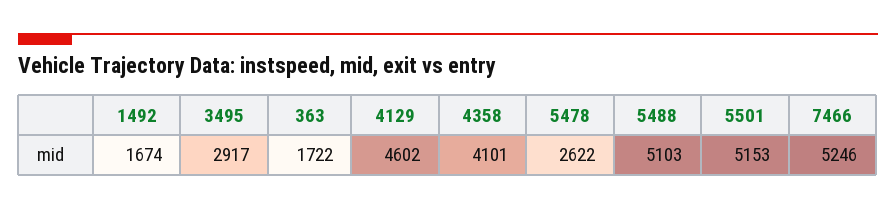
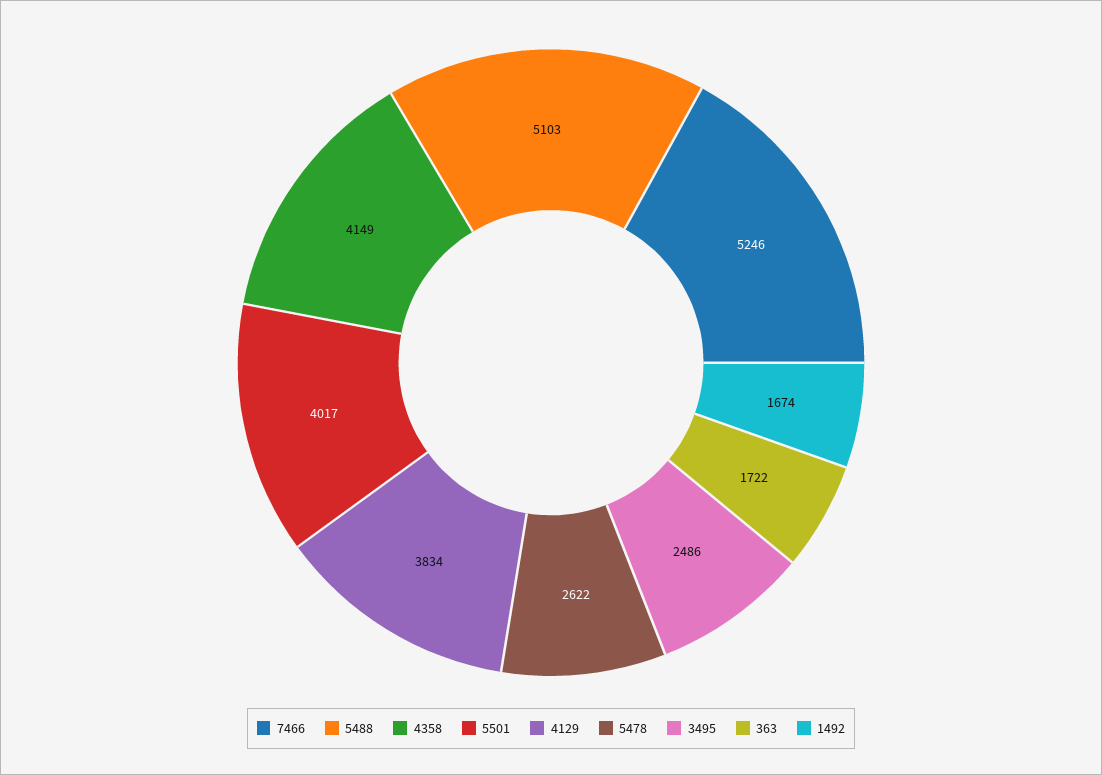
3495: 2917 -> 2486
4129: 4602 -> 3834
4358: 4101 -> 4149
5501: 5153 -> 4017

